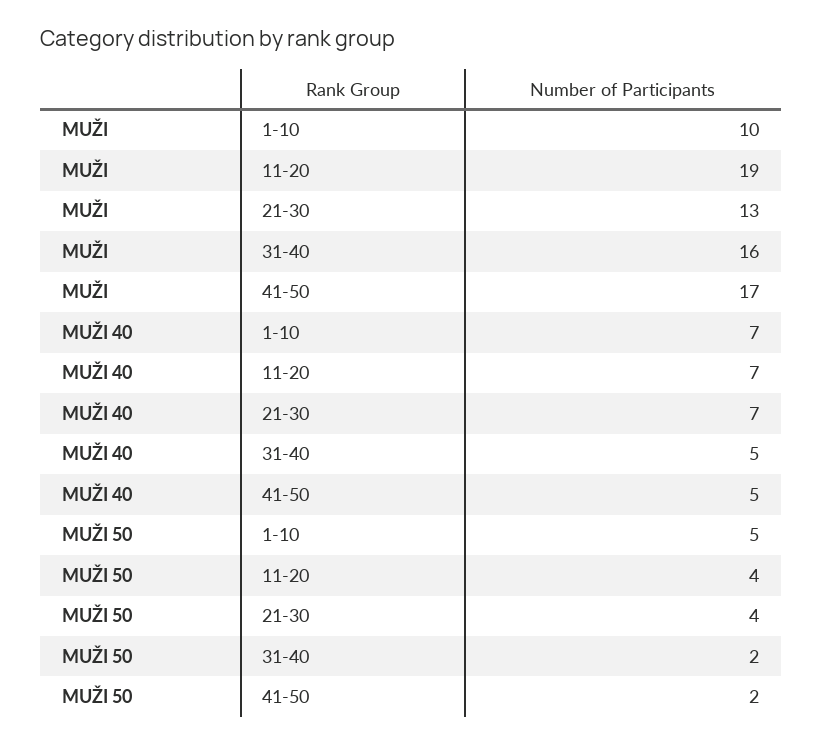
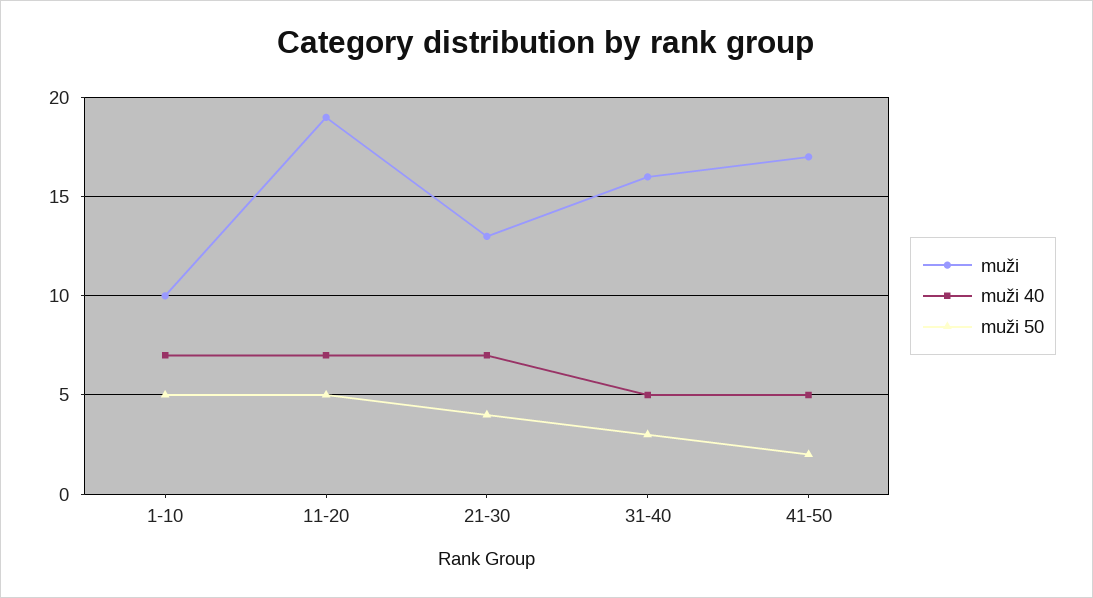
MUŽI 50, 11-20: 4 -> 5
MUŽI 50, 31-40: 2 -> 3

